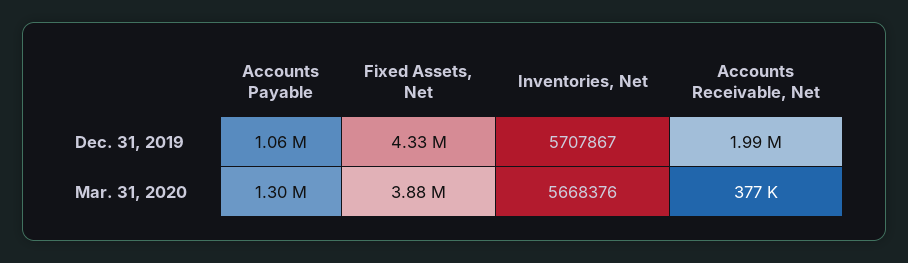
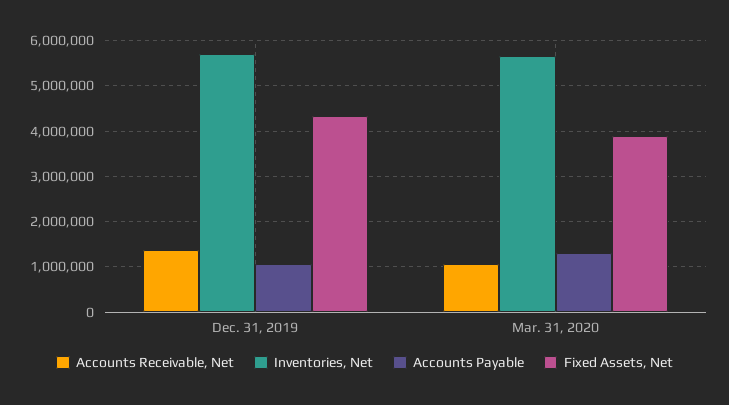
Accounts Receivable, Net, Dec. 31, 2019: 1990000 -> 1400000
Accounts Receivable, Net, Mar. 31, 2020: 377000 -> 1000000

